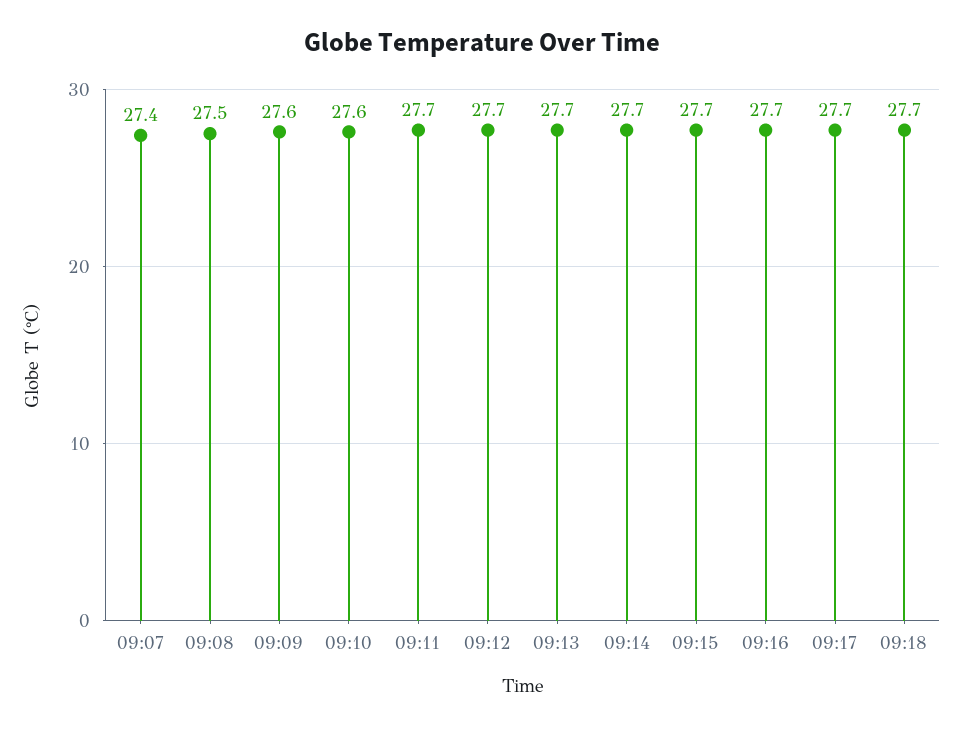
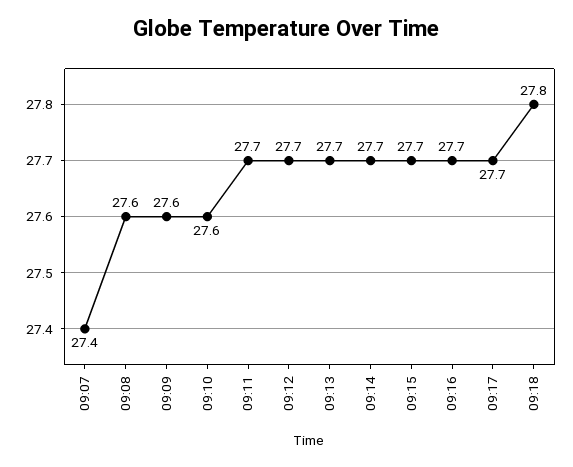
09:08: 27.5 -> 27.6
09:18: 27.7 -> 27.8

